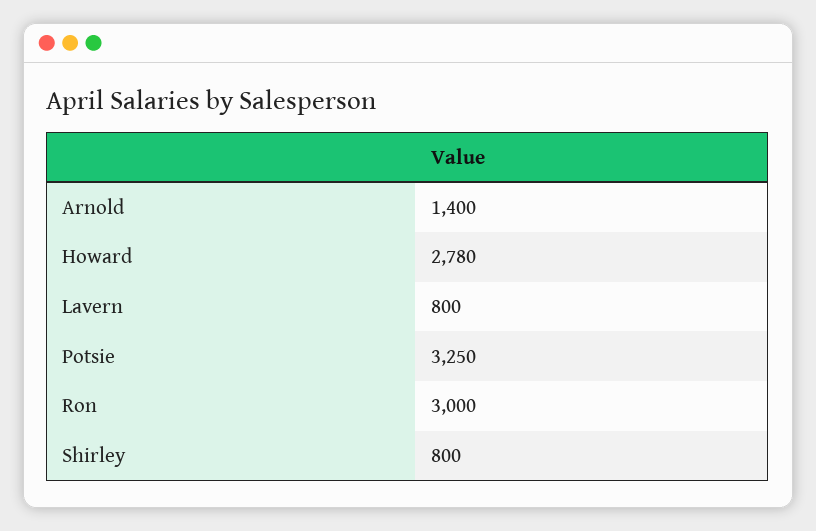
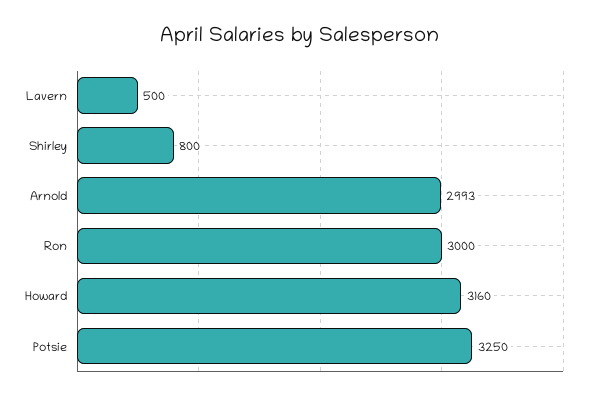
Arnold: 1400 -> 2993
Howard: 2780 -> 3160
Lavern: 800 -> 500

